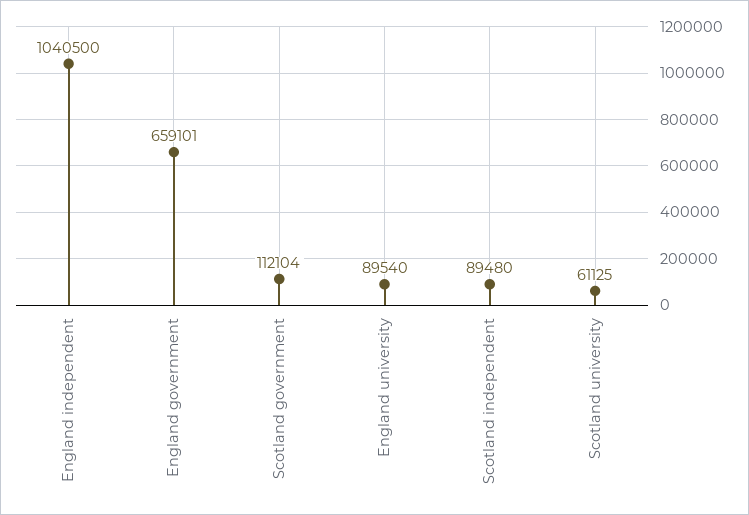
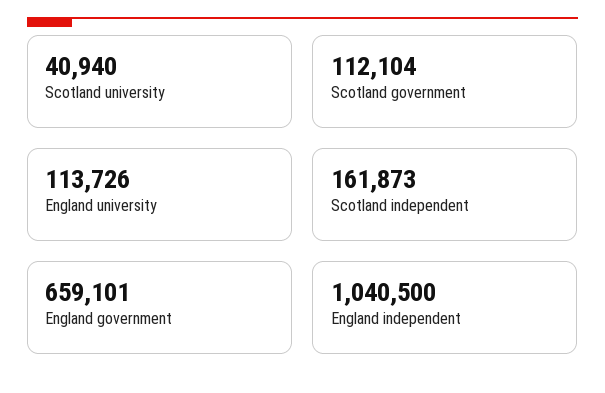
England university: 89540 -> 113726
Scotland independent: 89480 -> 161873
Scotland university: 61125 -> 40940

